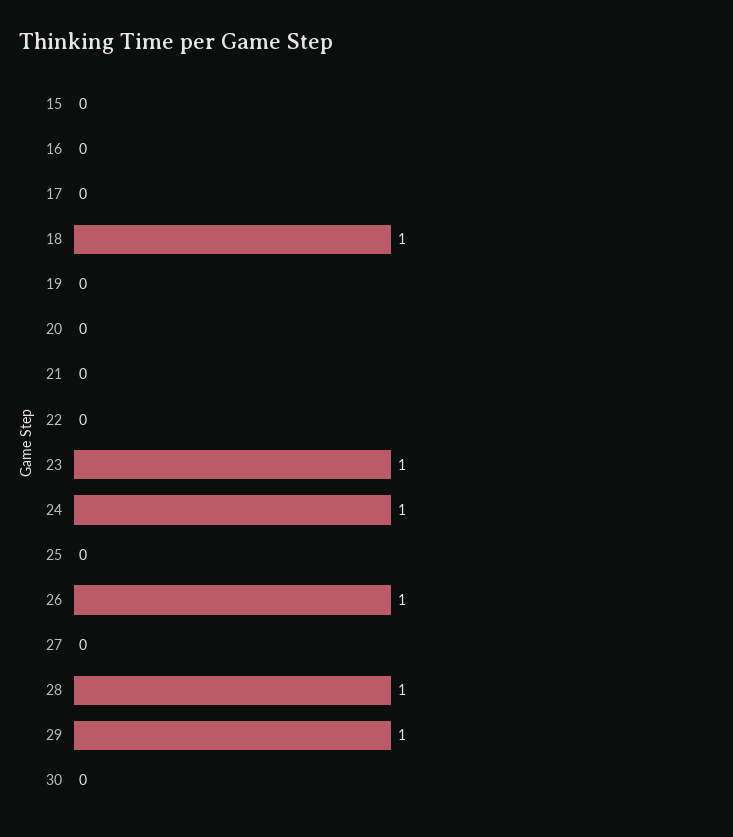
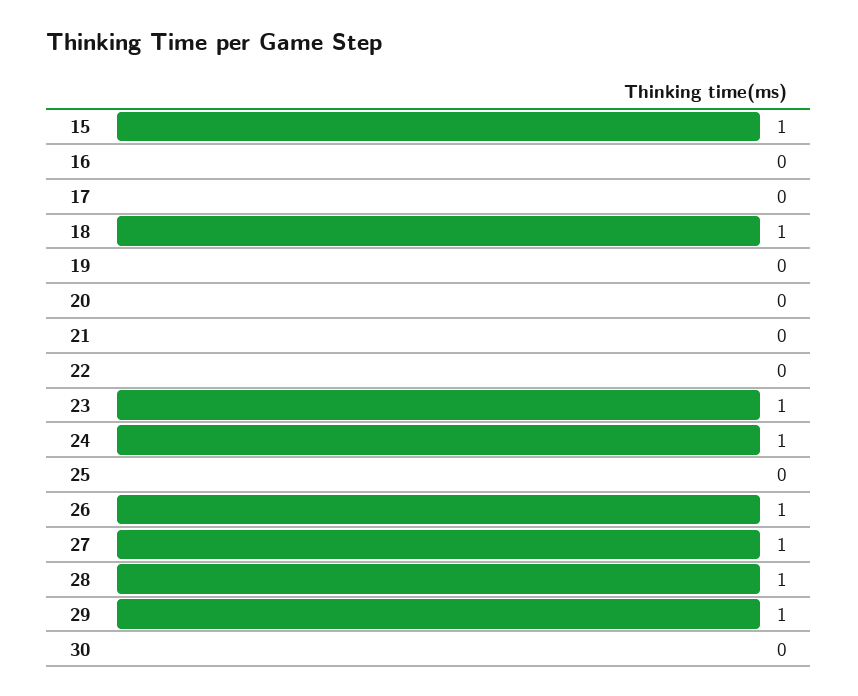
15: 0 -> 1
27: 0 -> 1

